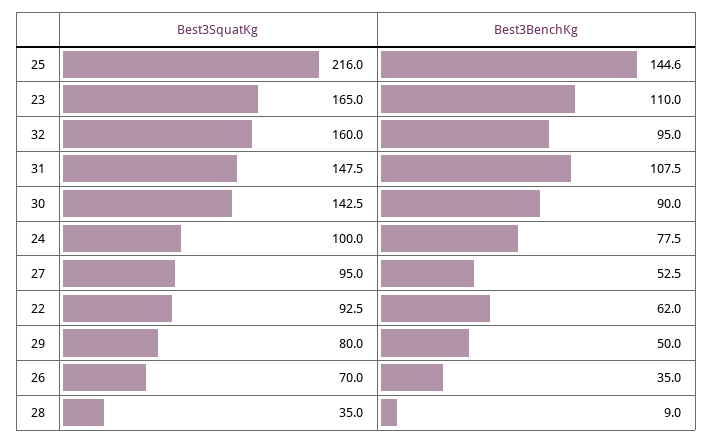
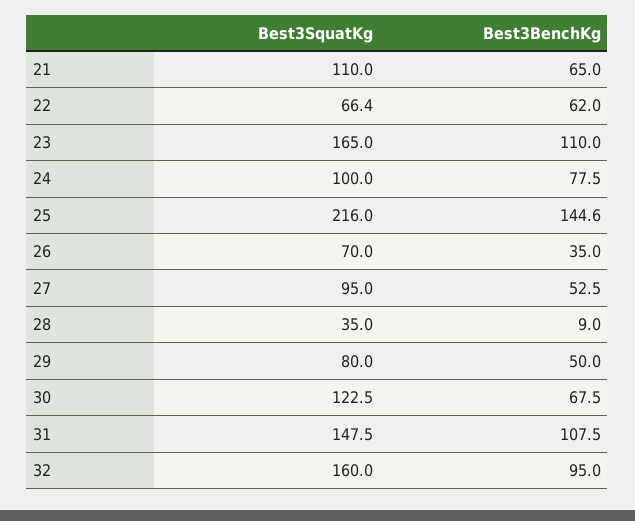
Best3SquatKg, 30: 142.5 -> 122.5
Best3BenchKg, 30: 90 -> 67.5
Best3SquatKg, 22: 92.5 -> 66.4
Best3SquatKg, 21: none -> 110
Best3BenchKg, 21: none -> 65

